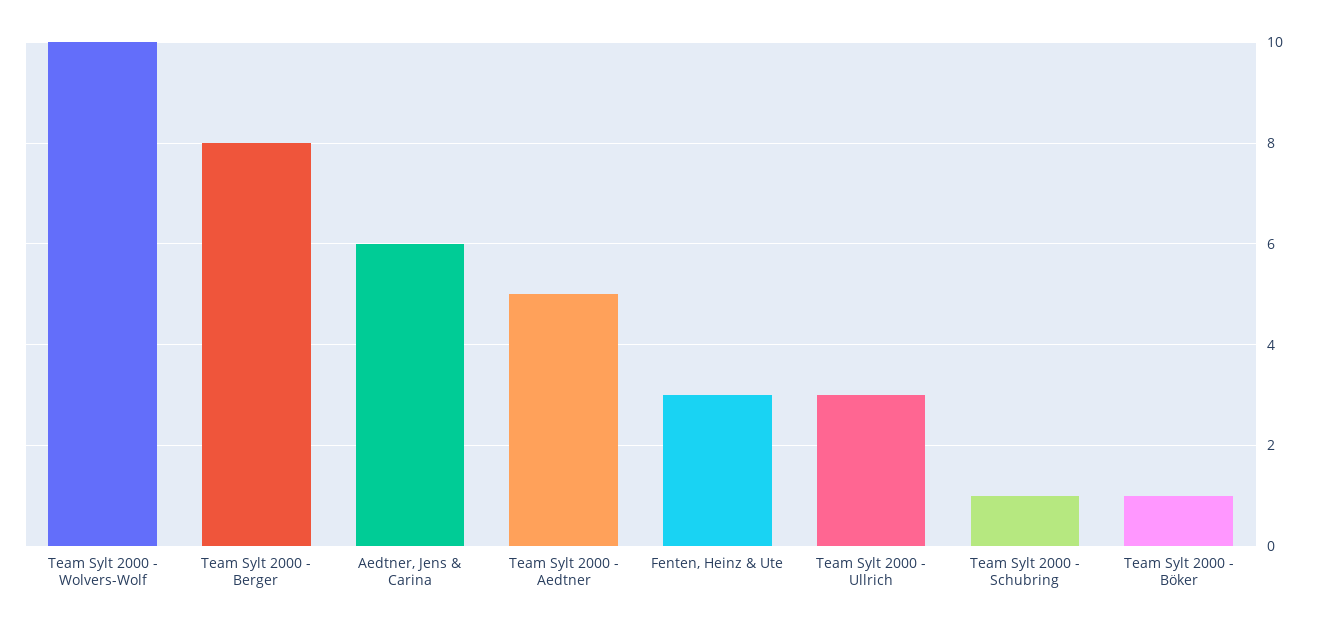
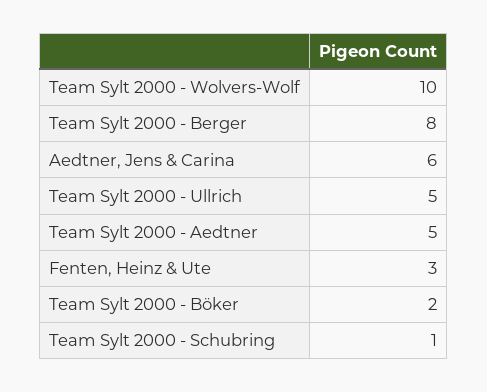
Team Sylt 2000 - Ullrich: 3 -> 5
Team Sylt 2000 - Böker: 1 -> 2

